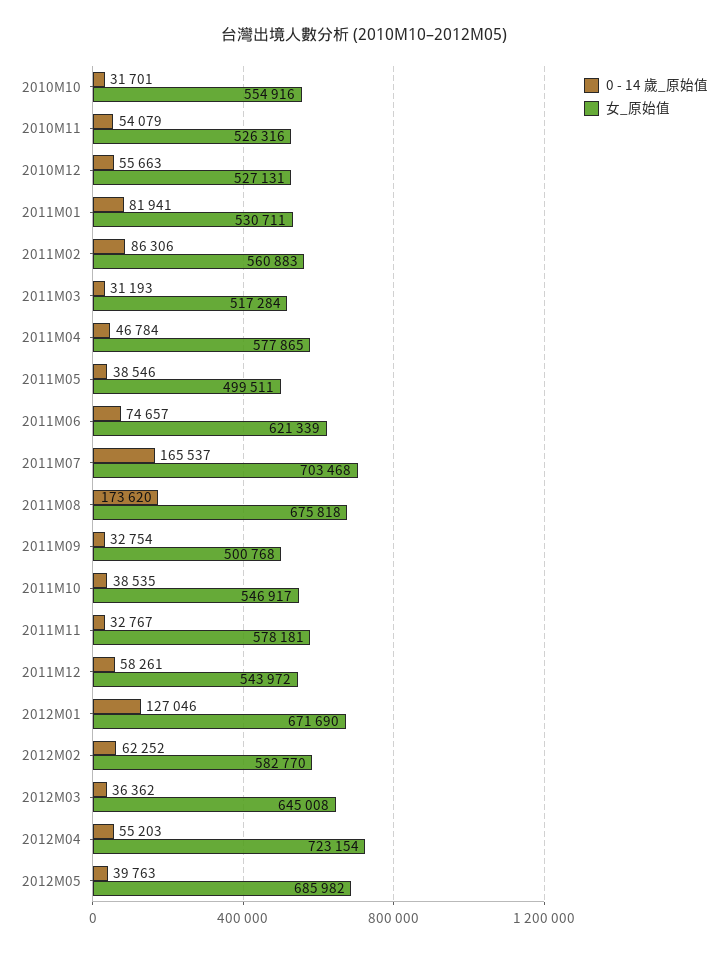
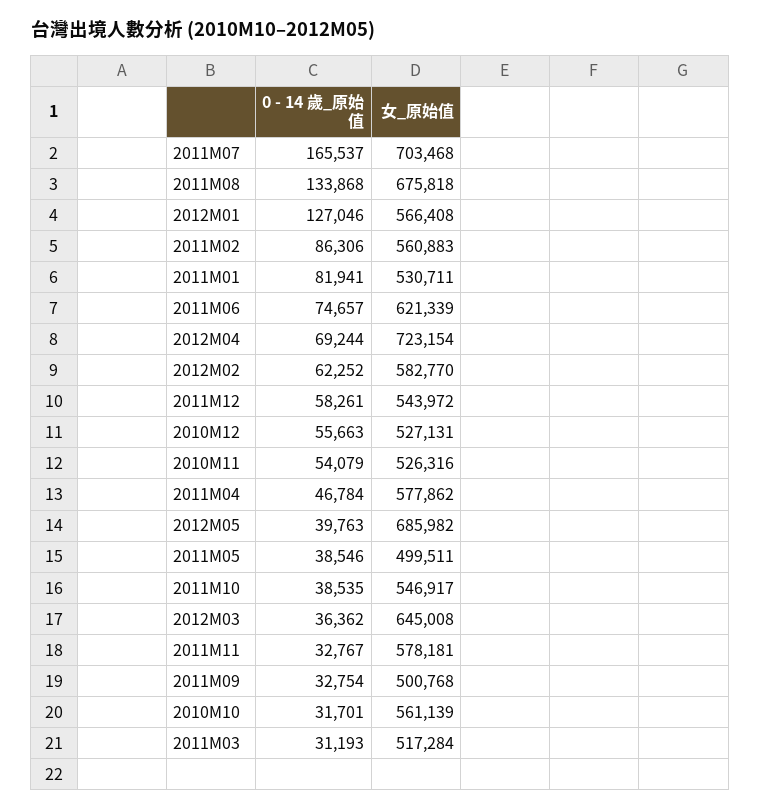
女_原始值, 2010M10: 554916 -> 561139
女_原始值, 2011M04: 577865 -> 577862
0 - 14 歲_原始值, 2011M08: 173620 -> 133868
女_原始值, 2012M01: 671690 -> 566408
0 - 14 歲_原始值, 2012M04: 55203 -> 69244

